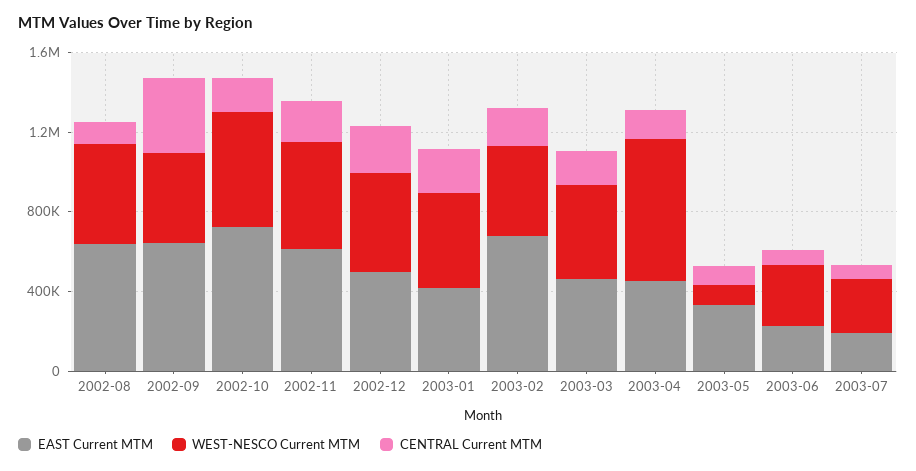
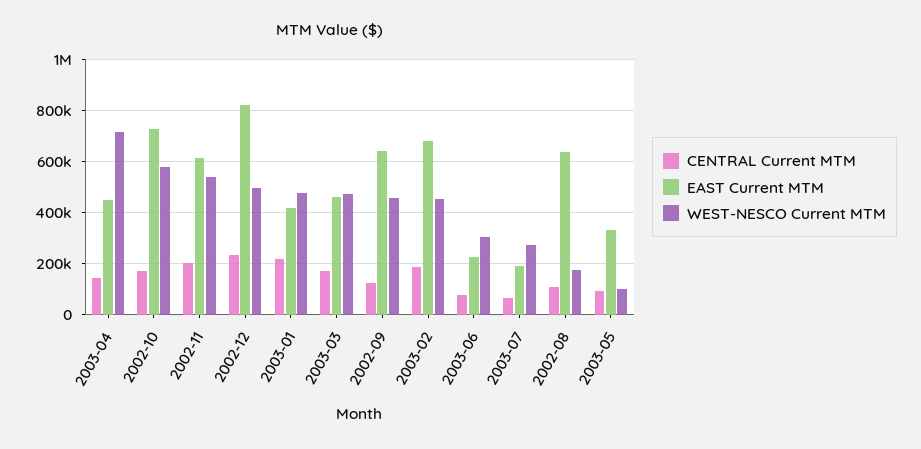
WEST-NESCO Current MTM, 2002-08: 500000 -> 175000
CENTRAL Current MTM, 2002-09: 400000 -> 125000
EAST Current MTM, 2002-12: 500000 -> 825000

